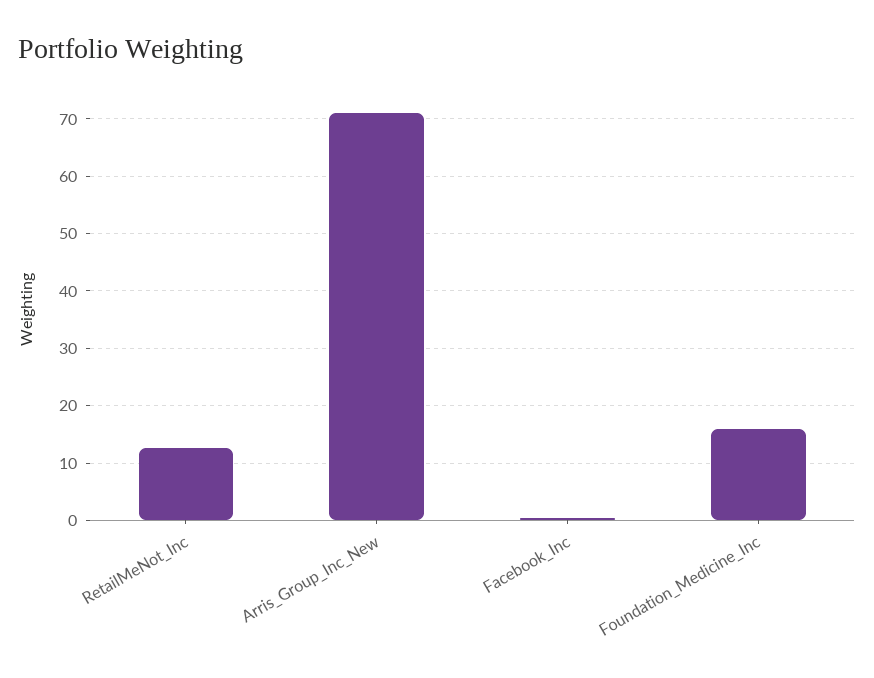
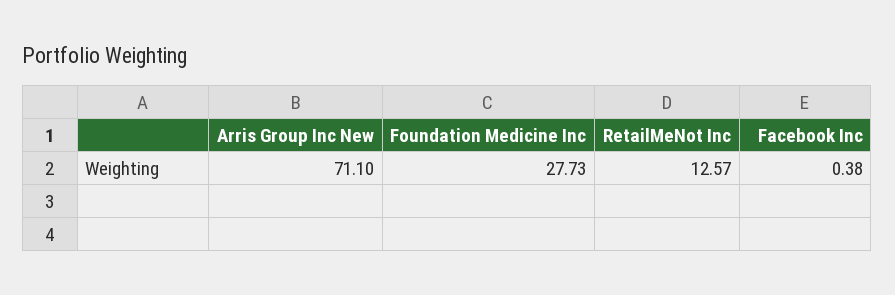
Foundation_Medicine_Inc: 16 -> 27.73

